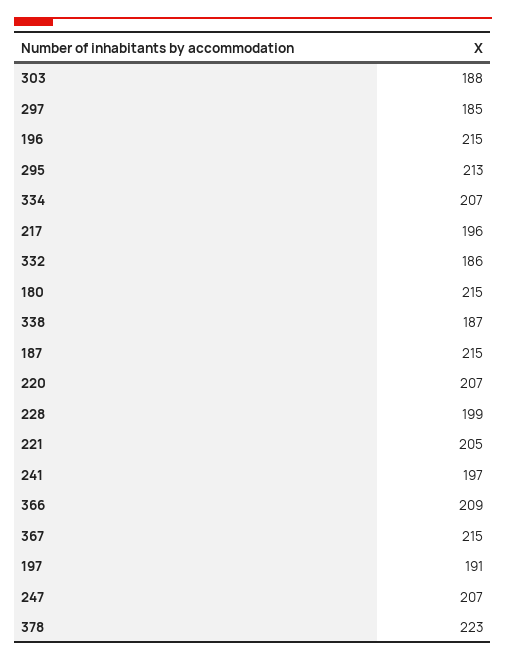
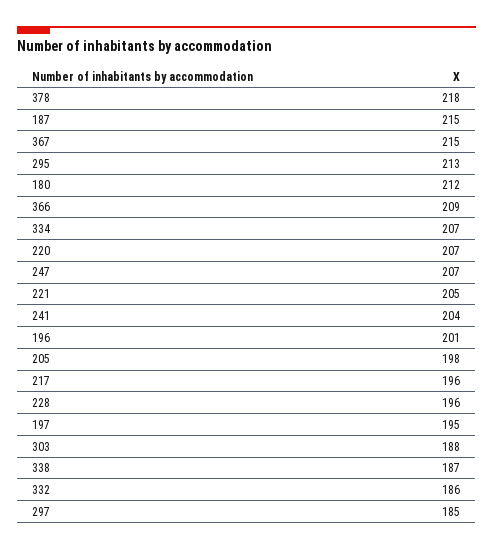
196: 215 -> 201
180: 215 -> 212
228: 199 -> 196
241: 197 -> 204
197: 191 -> 195
378: 223 -> 218
205: none -> 198

